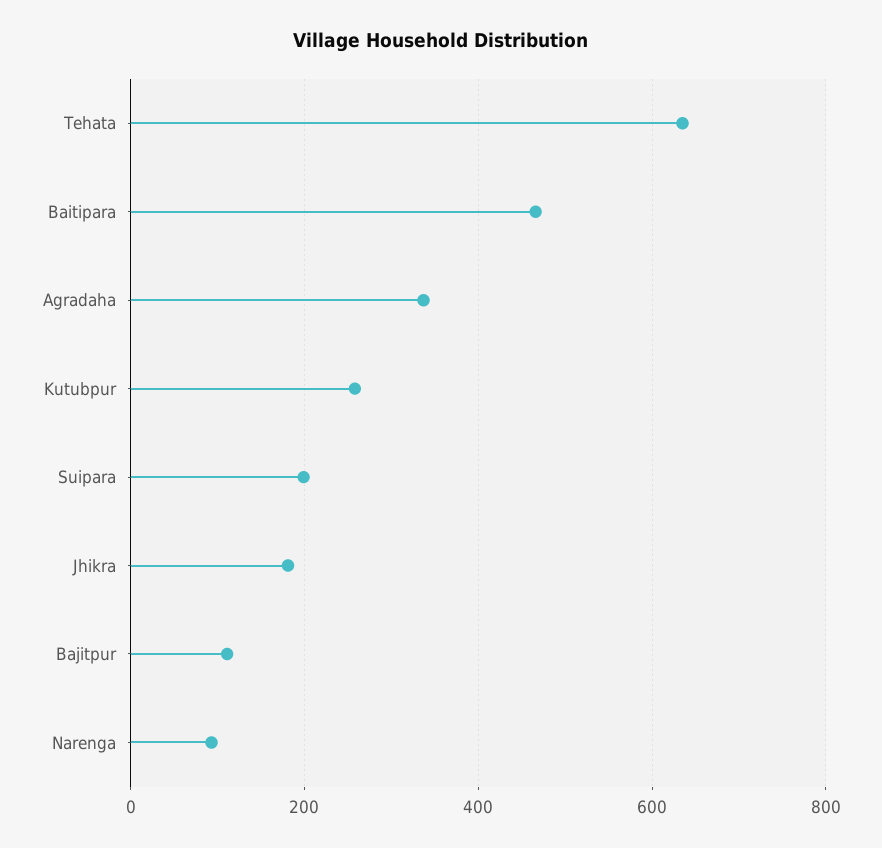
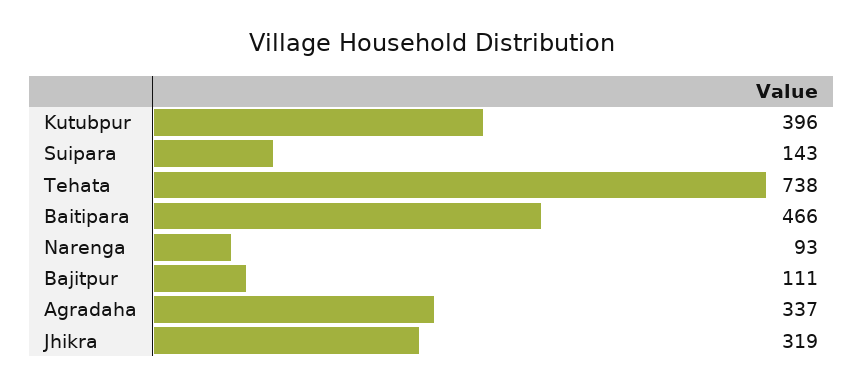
Tehata: 640 -> 738
Kutubpur: 260 -> 396
Suipara: 200 -> 143
Jhikra: 180 -> 319

